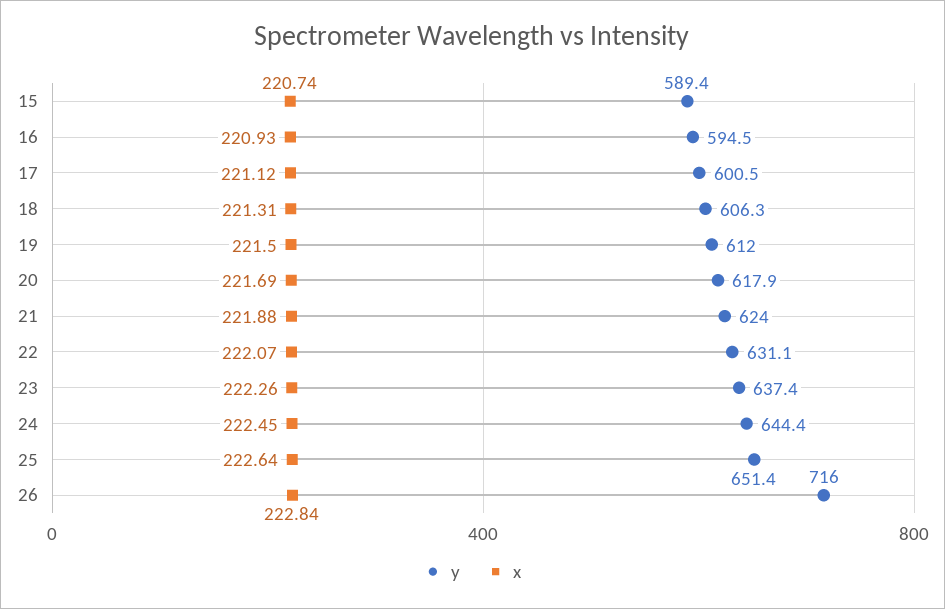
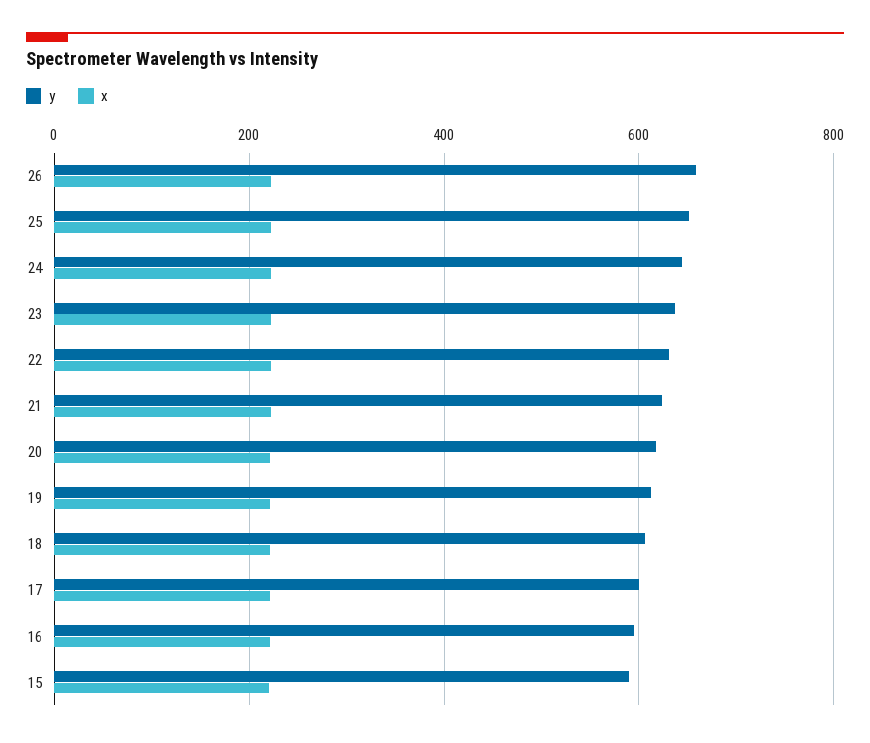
y, 26: 716 -> 660

